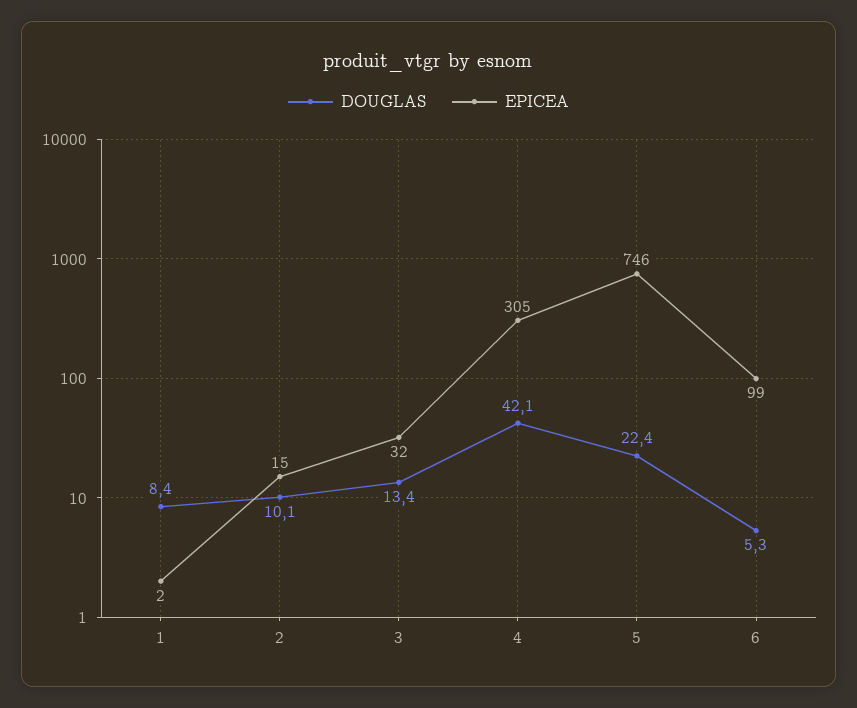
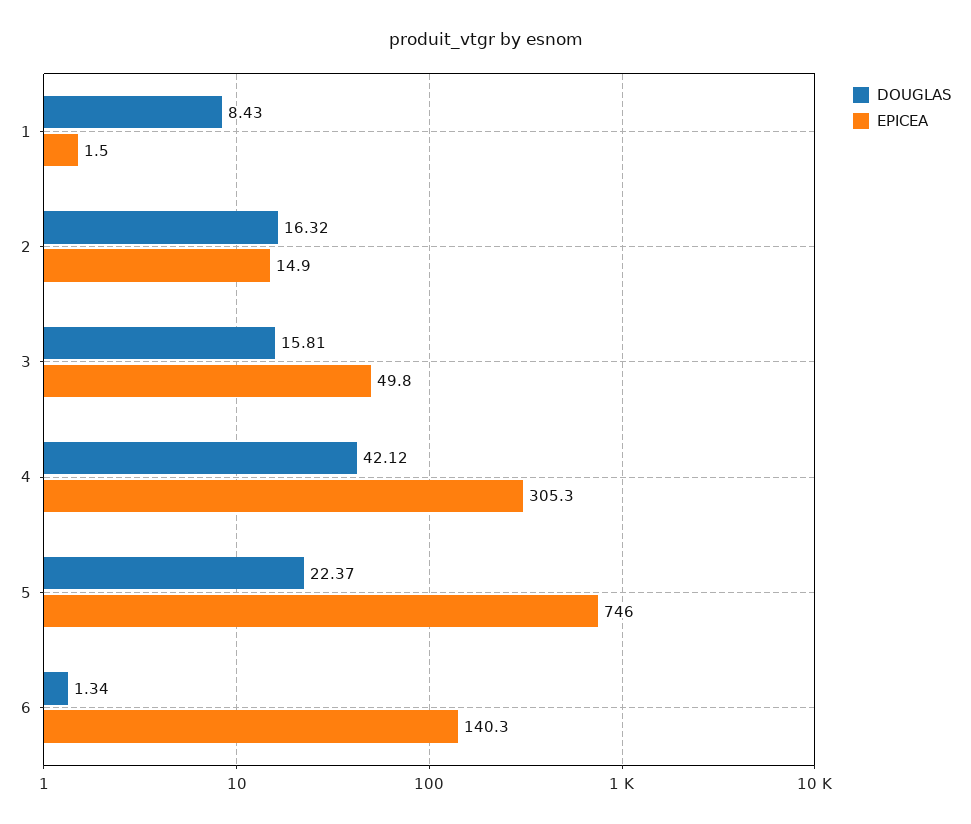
DOUGLAS, 2: 10.1 -> 16.32
DOUGLAS, 3: 13.4 -> 15.81
EPICEA, 3: 32 -> 49.8
DOUGLAS, 6: 5.3 -> 1.34
EPICEA, 6: 99 -> 140.3

